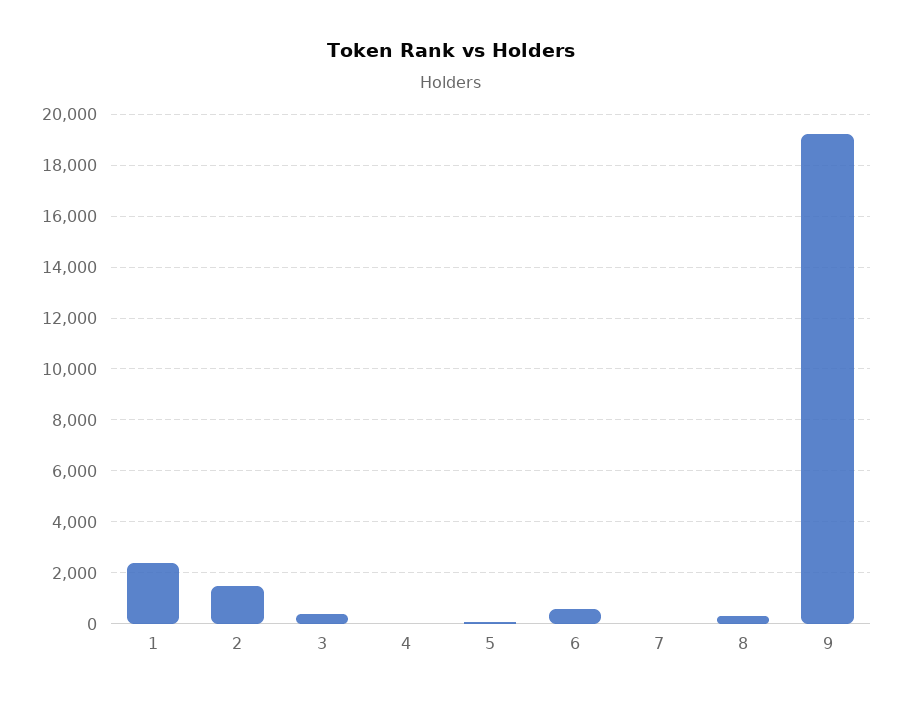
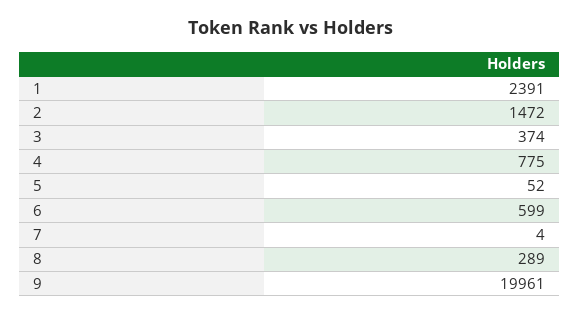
4: 0 -> 775
9: 19250 -> 19961

